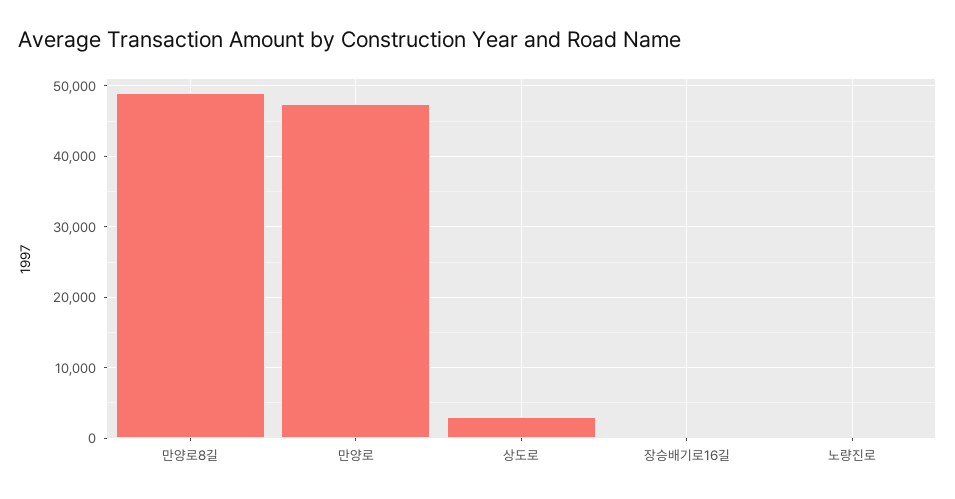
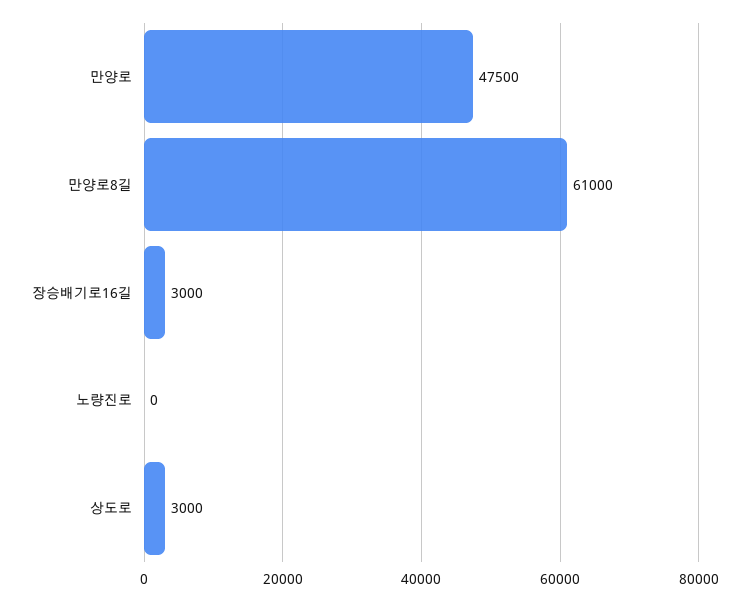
만양로8길: 49000 -> 61000
장승배기로16길: 0 -> 3000

